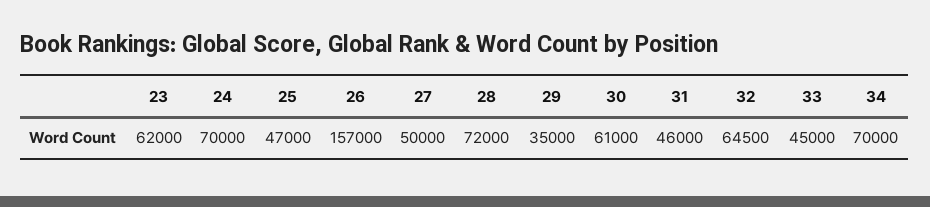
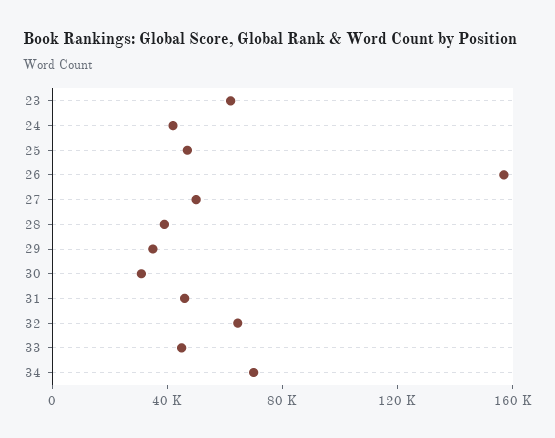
24: 70000 -> 40000
28: 72000 -> 40000
30: 61000 -> 30000

